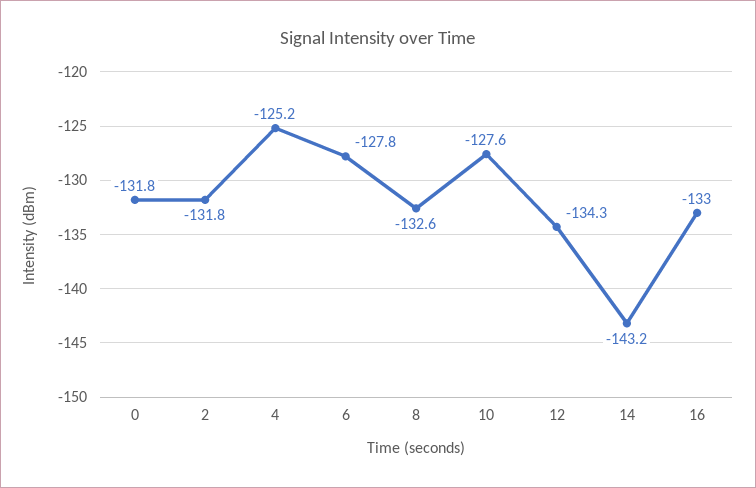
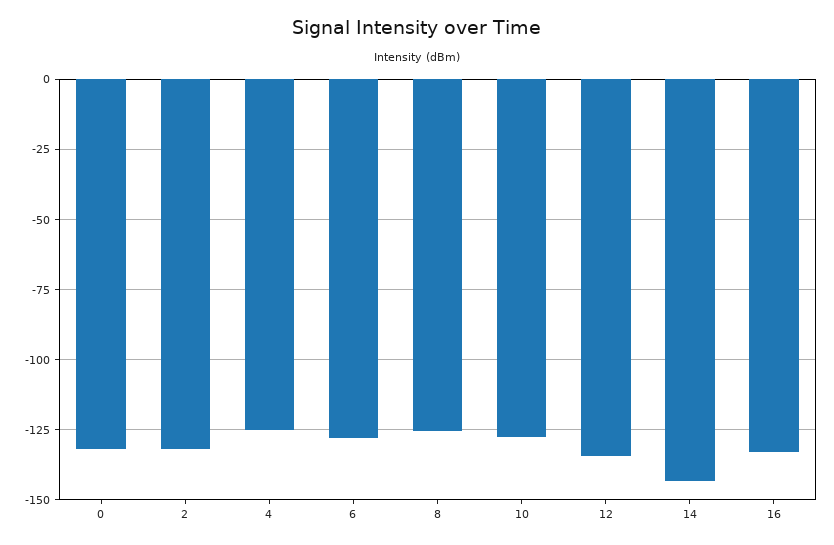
8: -132.6 -> -125

